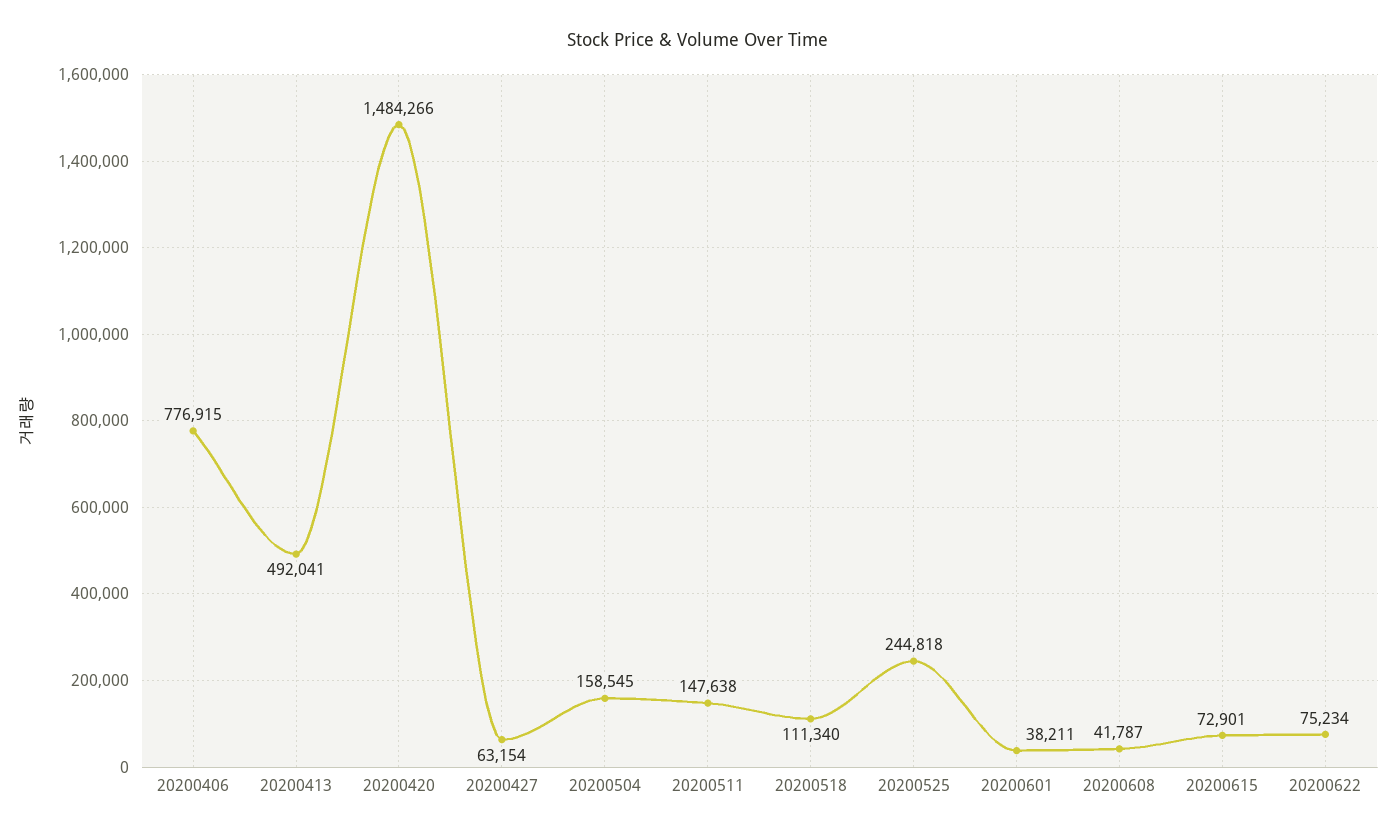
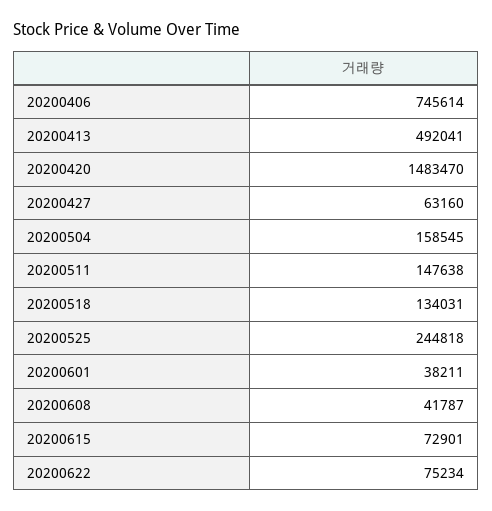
20200406: 776915 -> 745614
20200420: 1484266 -> 1483470
20200427: 63154 -> 63160
20200518: 111340 -> 134031

